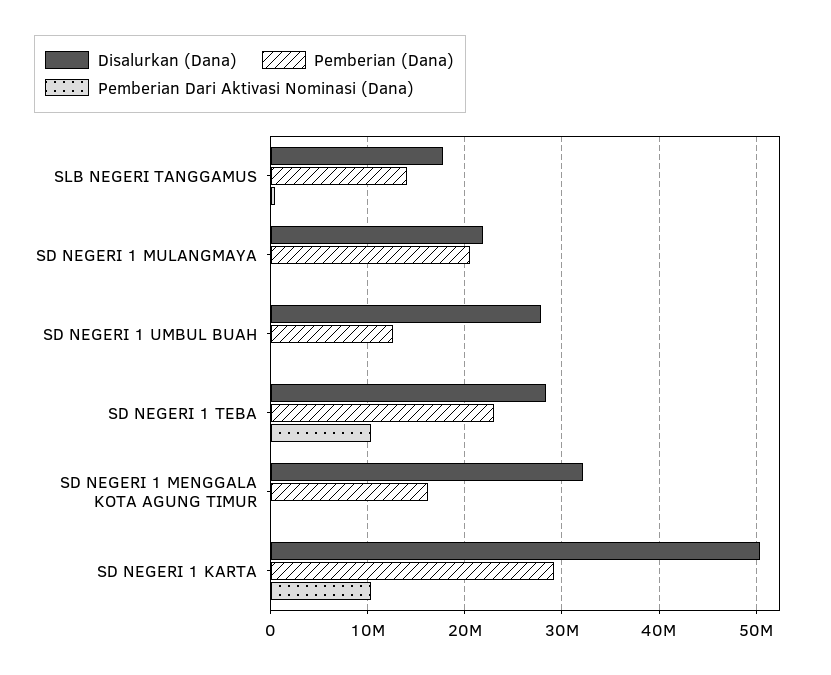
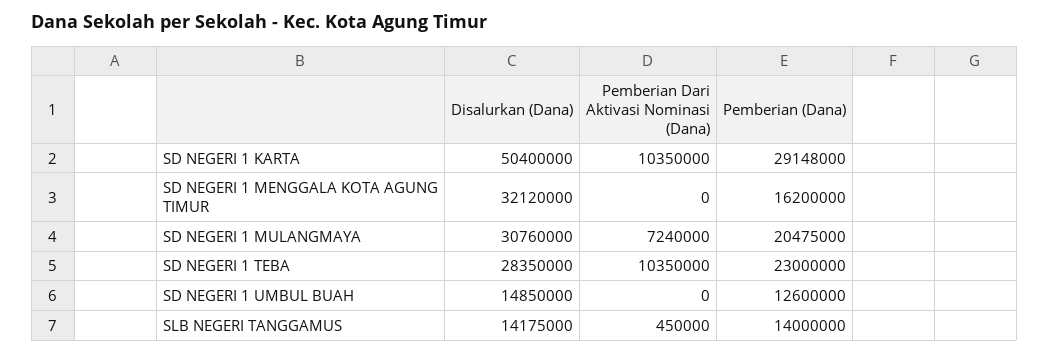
Disalurkan (Dana), SLB NEGERI TANGGAMUS: 18000000 -> 14175000
Disalurkan (Dana), SD NEGERI 1 MULANGMAYA: 22000000 -> 30760000
Pemberian Dari Aktivasi Nominasi (Dana), SD NEGERI 1 MULANGMAYA: 0 -> 7240000
Disalurkan (Dana), SD NEGERI 1 UMBUL BUAH: 28000000 -> 14850000

